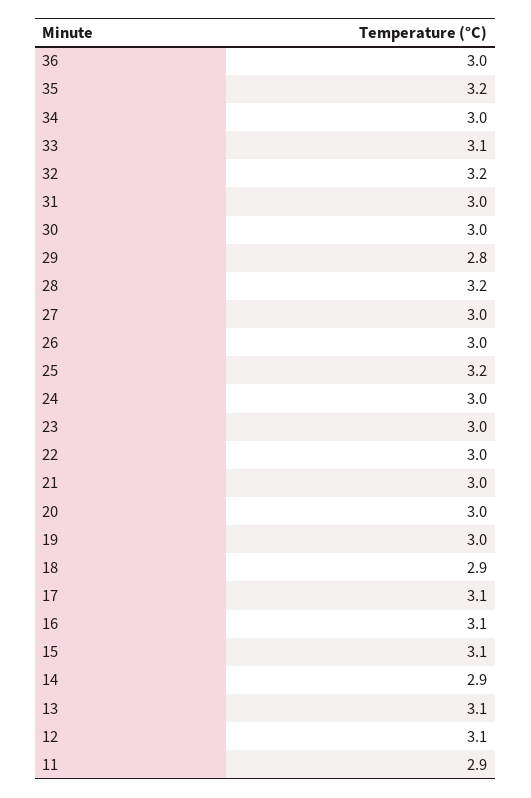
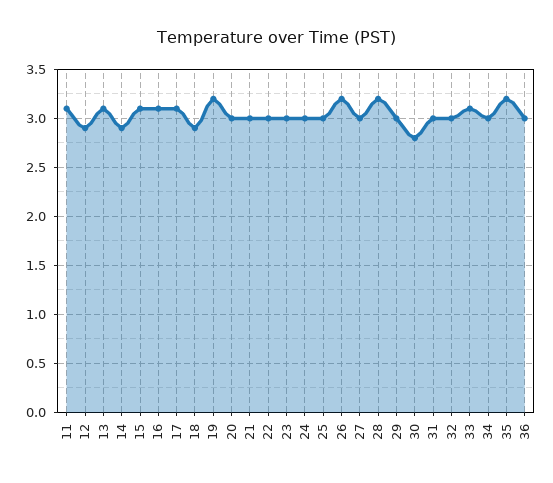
32: 3.2 -> 3
30: 3 -> 2.8
29: 2.8 -> 3
26: 3 -> 3.2
25: 3.2 -> 3
19: 3 -> 3.2
12: 3.1 -> 2.9
11: 2.9 -> 3.1

